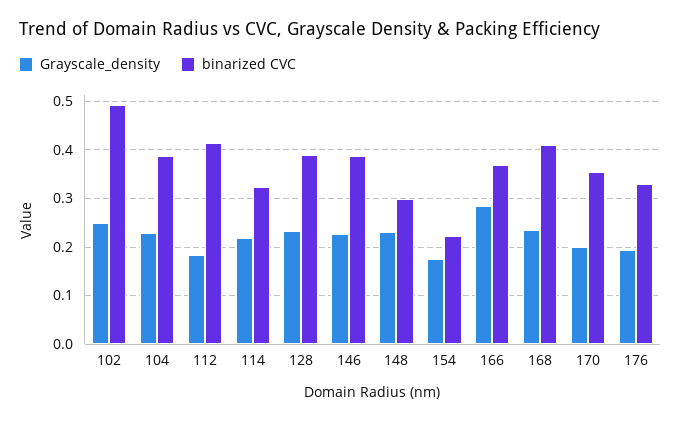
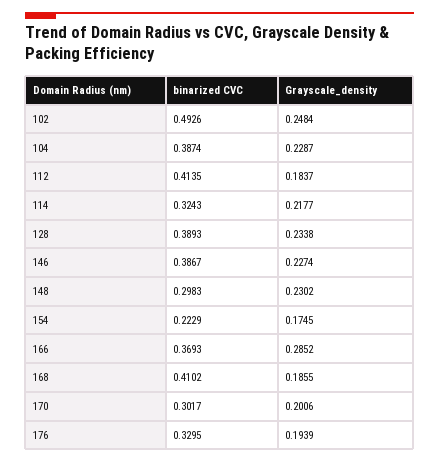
Grayscale_density, 168: 0.24 -> 0.1855
binarized CVC, 170: 0.36 -> 0.3017

